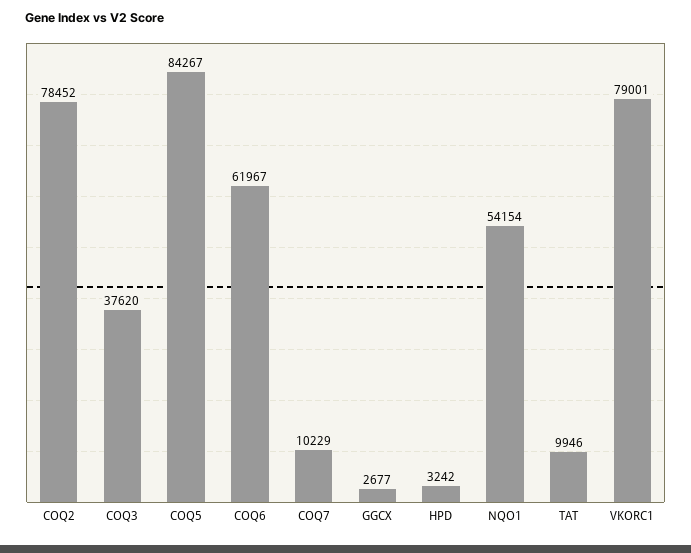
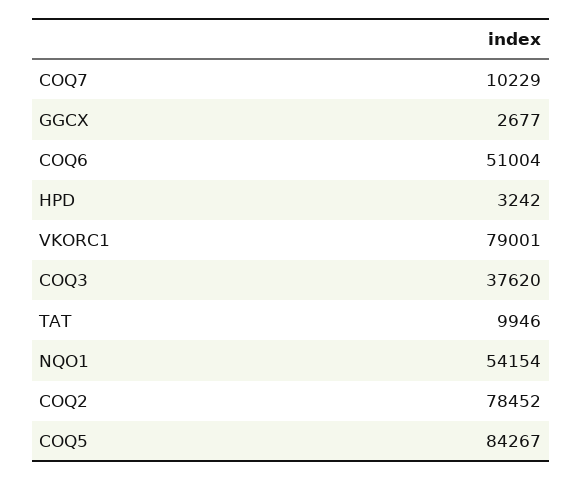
COQ6: 61967 -> 51004

